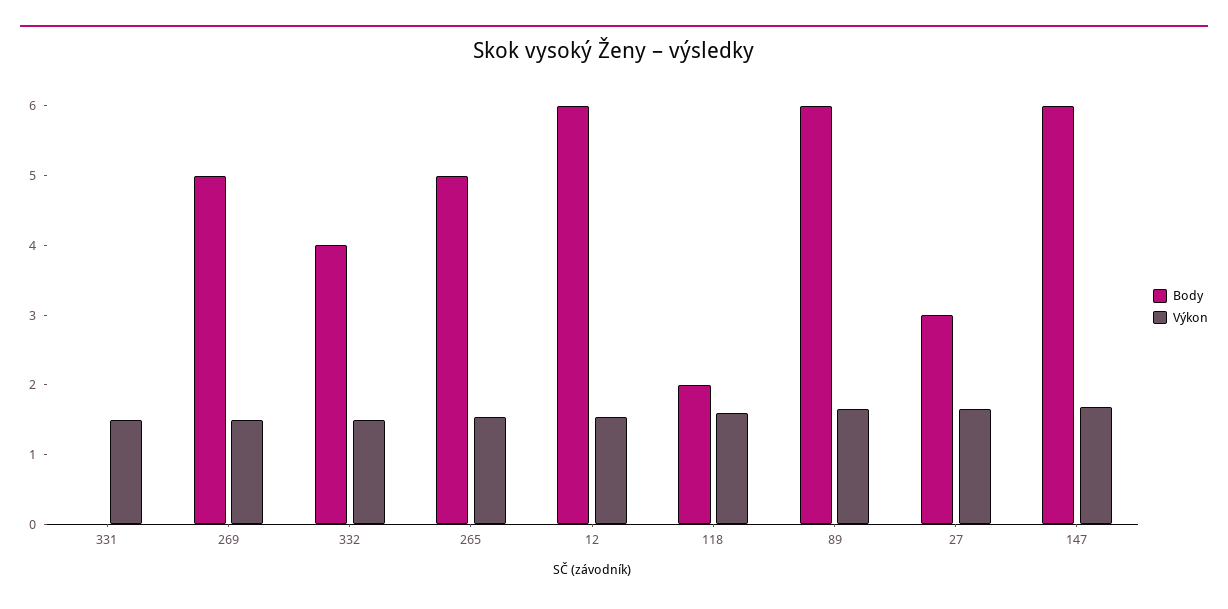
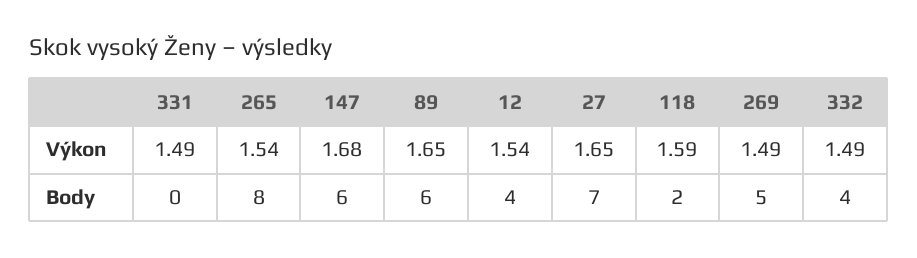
Body, 265: 5 -> 8
Body, 12: 6 -> 4
Body, 27: 3 -> 7

